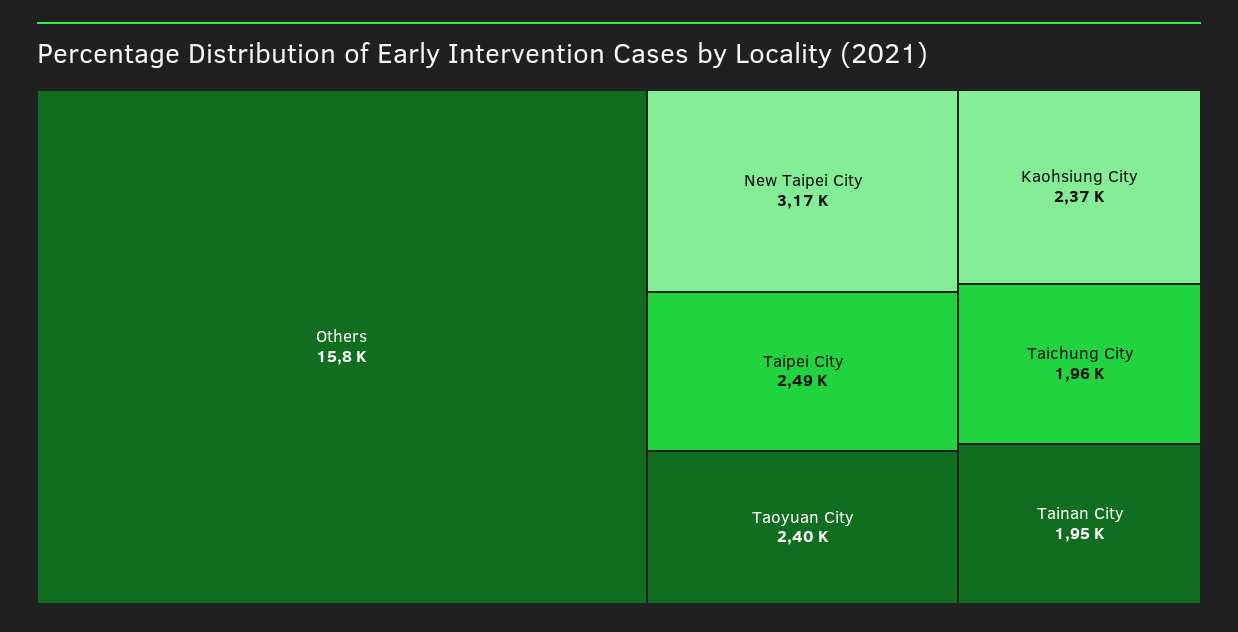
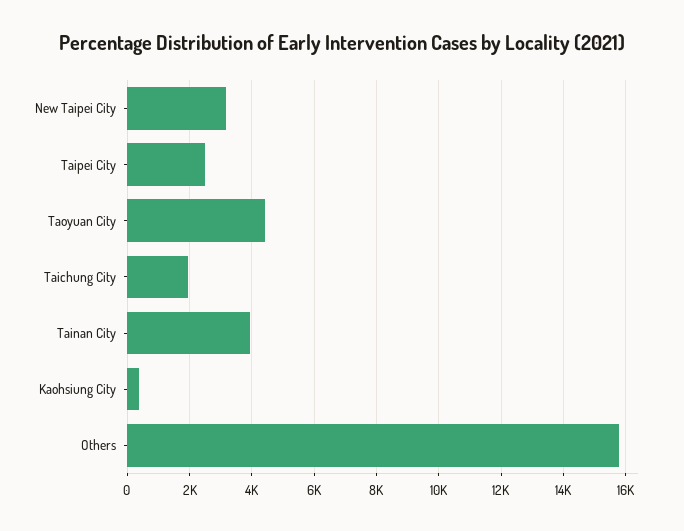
Taoyuan City: 2400 -> 4400
Kaohsiung City: 2370 -> 400
Tainan City: 1950 -> 4000

